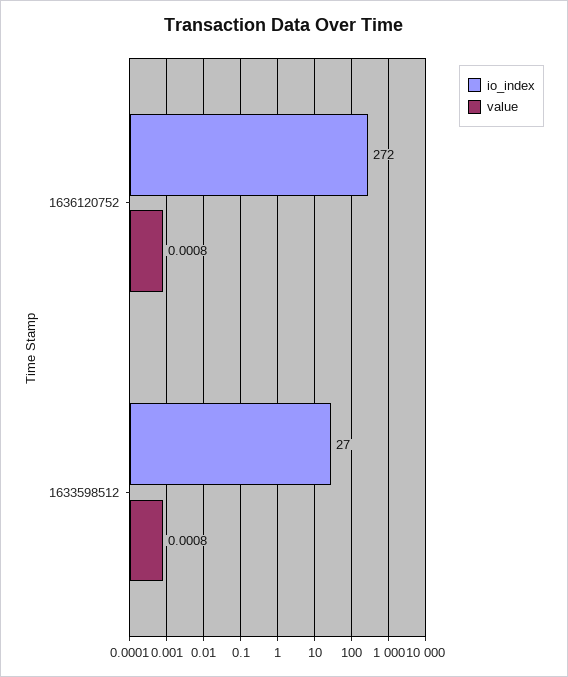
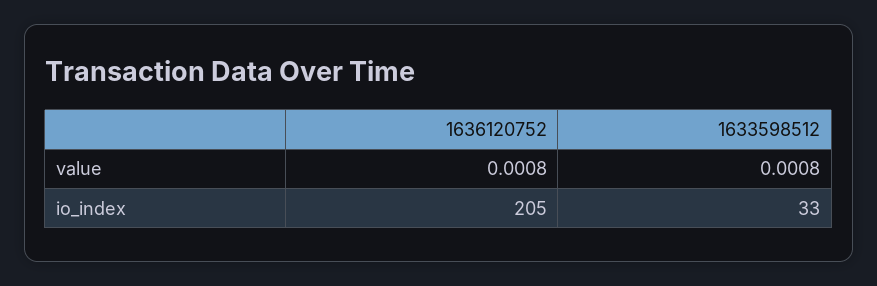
io_index, 1636120752: 272 -> 205
io_index, 1633598512: 27 -> 33

